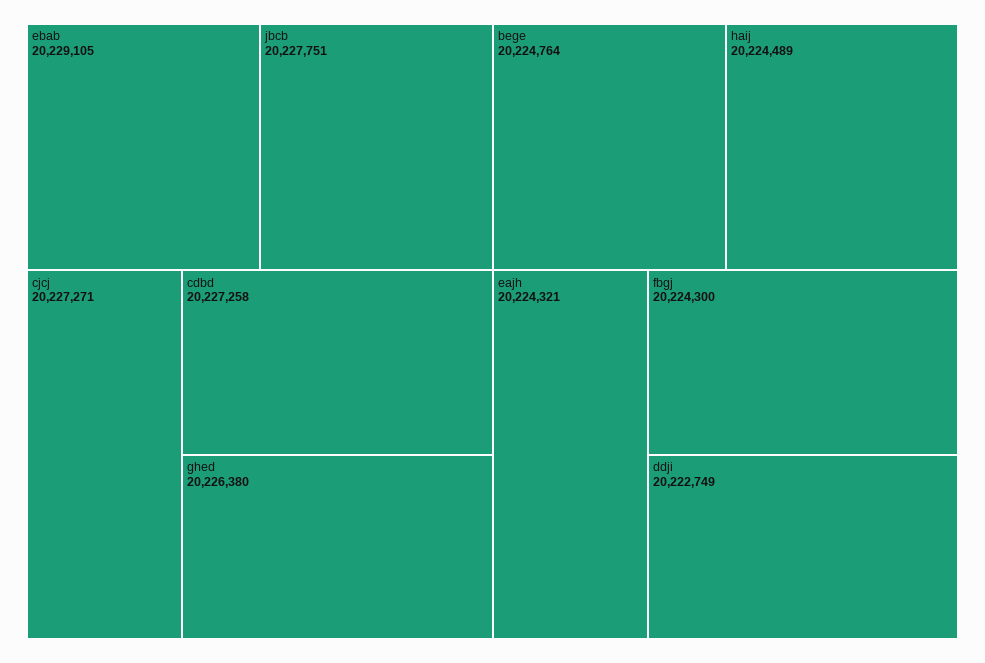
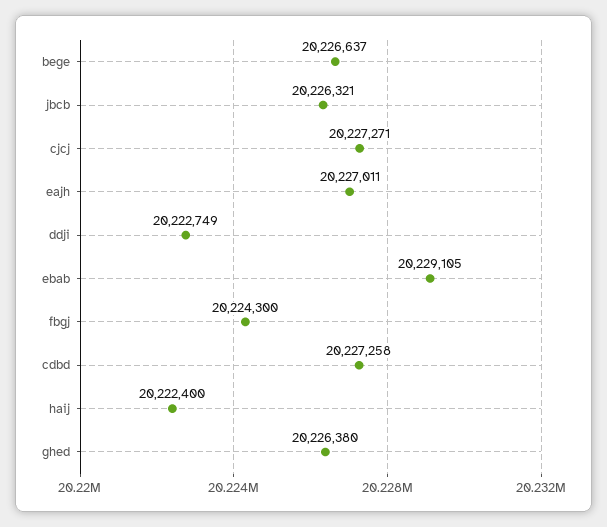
jbcb: 20227751 -> 20226321
bege: 20224764 -> 20226637
haij: 20224489 -> 20222400
eajh: 20224321 -> 20227011

